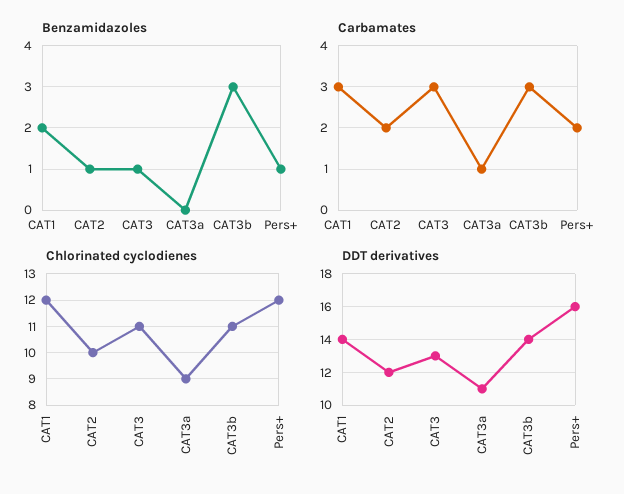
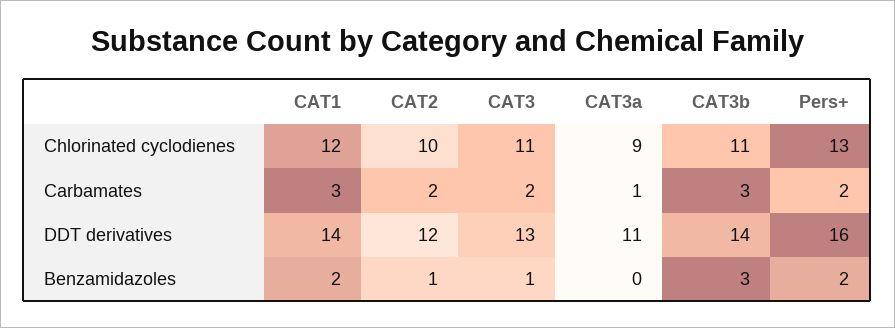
Benzamidazoles, Pers+: 1 -> 2
Carbamates, CAT3: 3 -> 2
Chlorinated cyclodienes, Pers+: 12 -> 13

